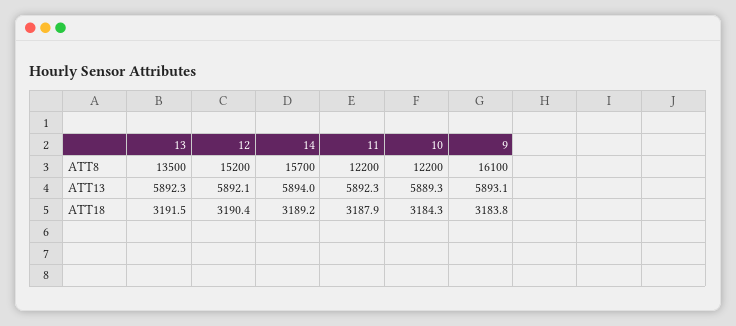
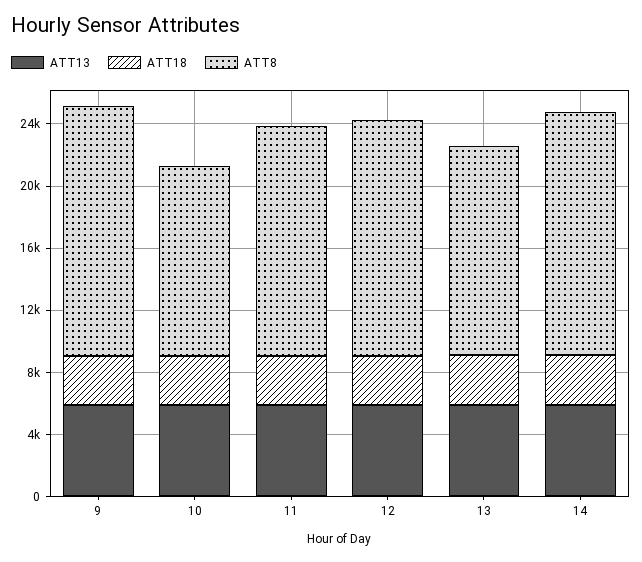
ATT8, 11: 12200 -> 15000

